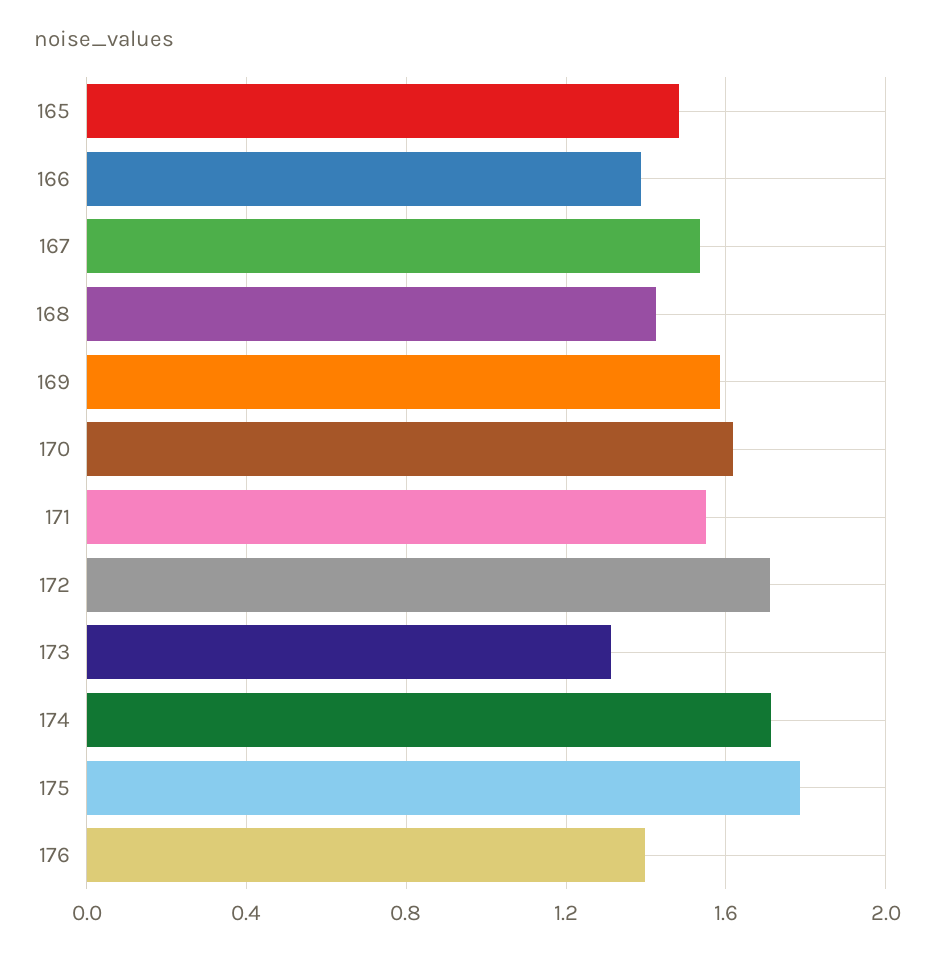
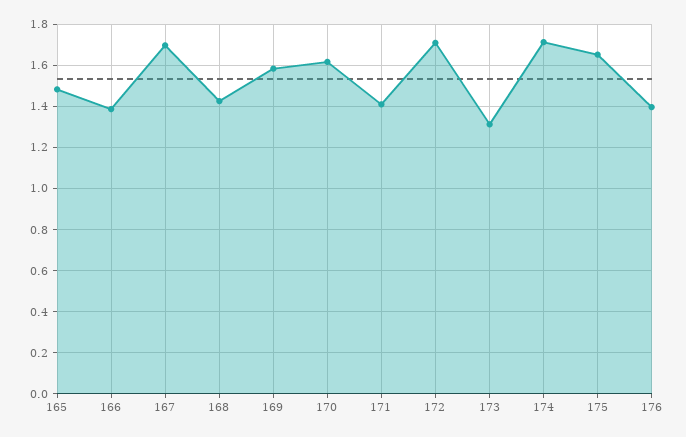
167: 1.55 -> 1.7
171: 1.55 -> 1.4
175: 1.8 -> 1.65

